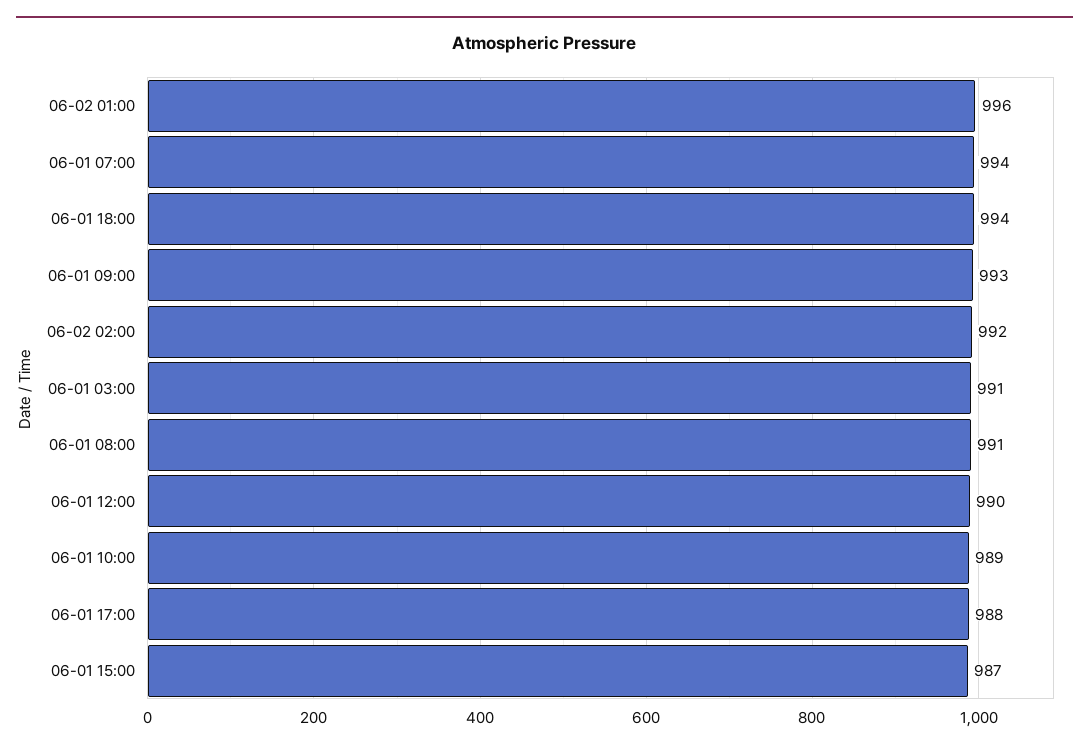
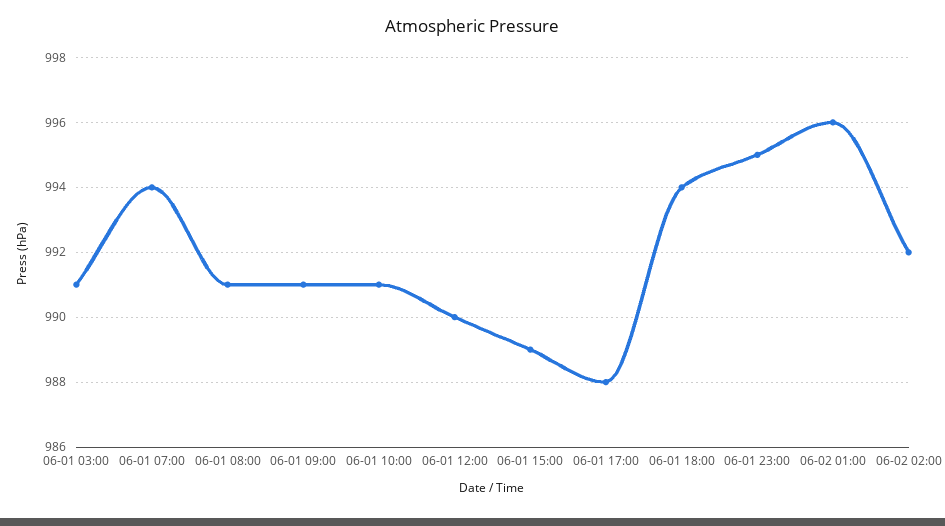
06-01 09:00: 993 -> 991
06-01 10:00: 989 -> 991
06-01 15:00: 987 -> 989
06-01 23:00: none -> 995

